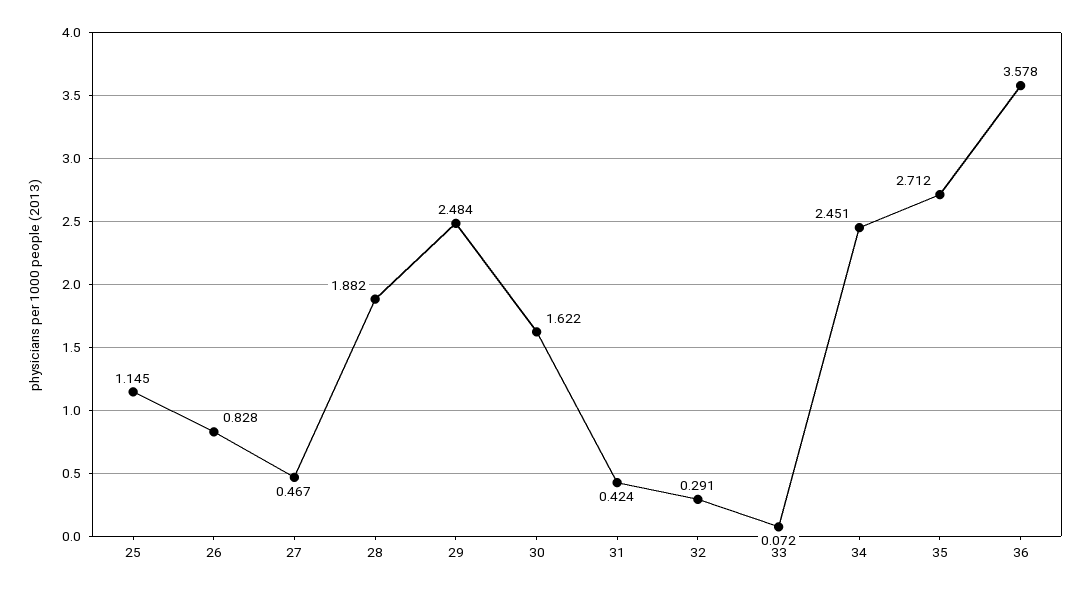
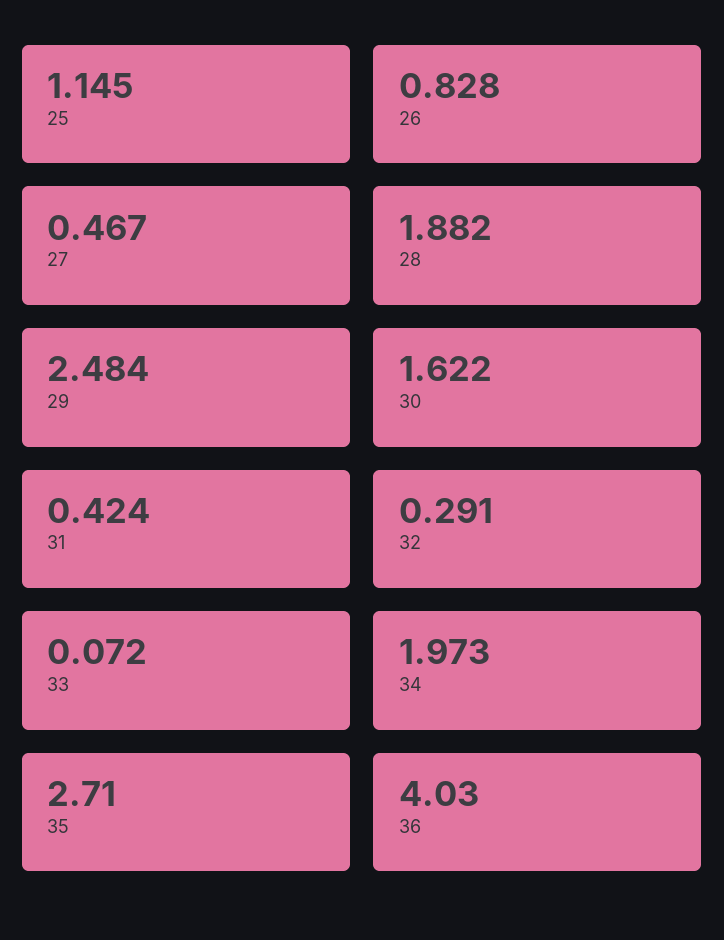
34: 2.451 -> 1.973
35: 2.712 -> 2.71
36: 3.578 -> 4.03

